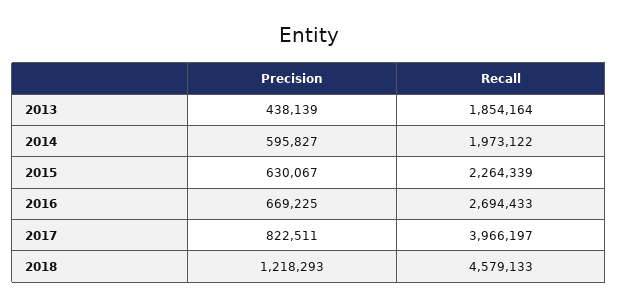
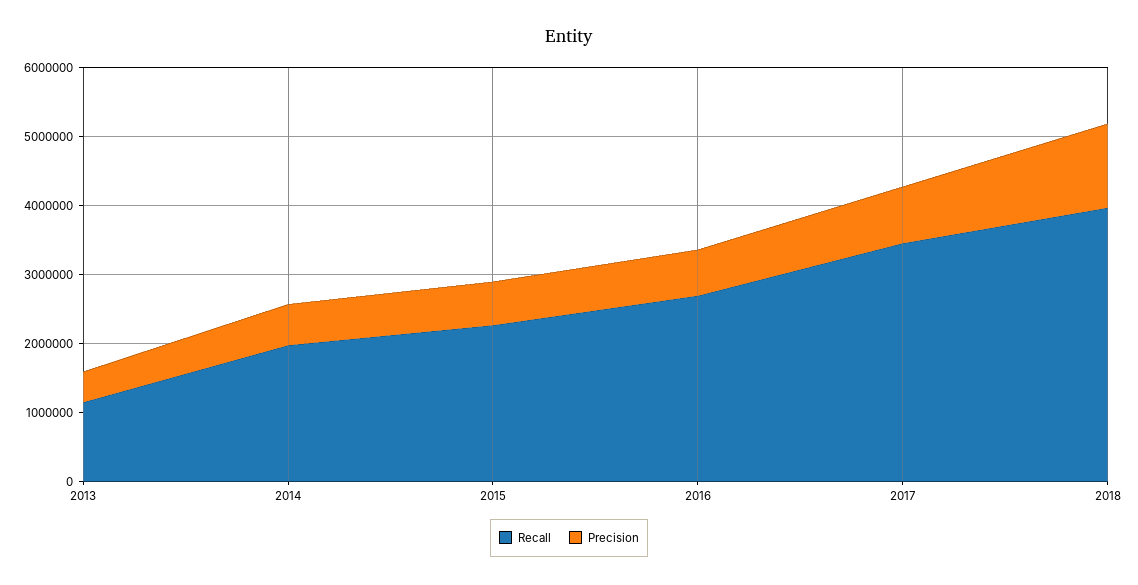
Recall, 2013: 1854164 -> 1200000
Recall, 2017: 3966197 -> 3400000
Recall, 2018: 4579133 -> 4000000

